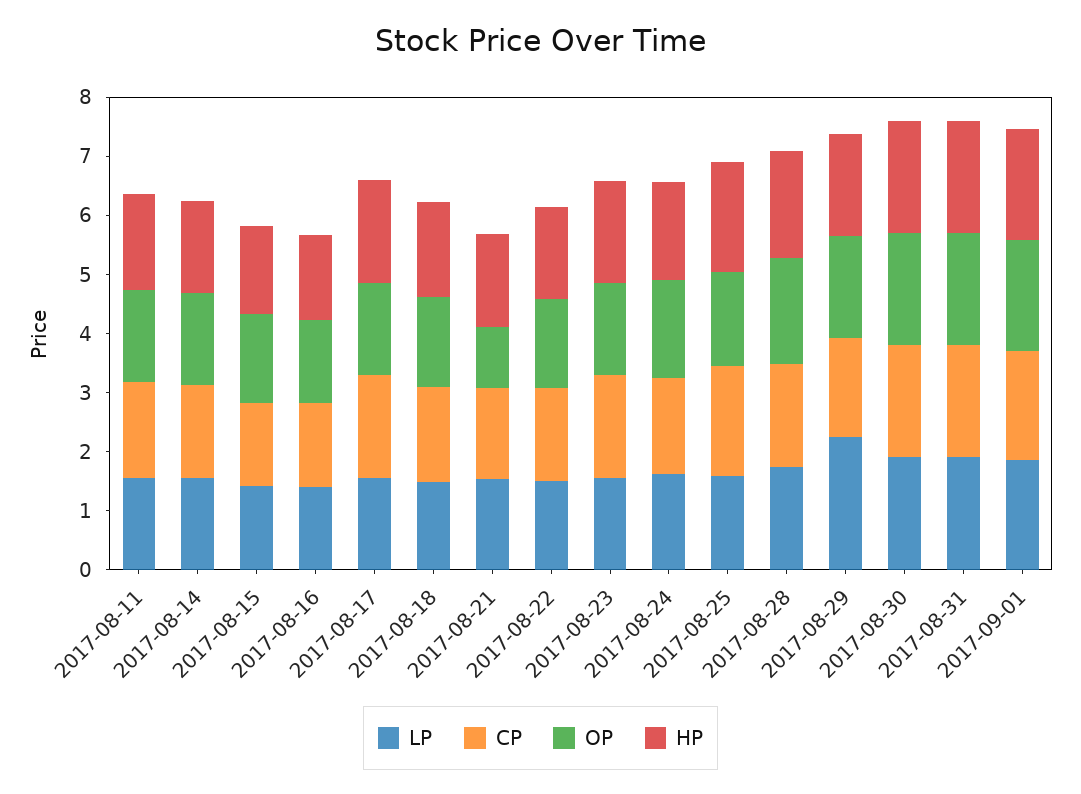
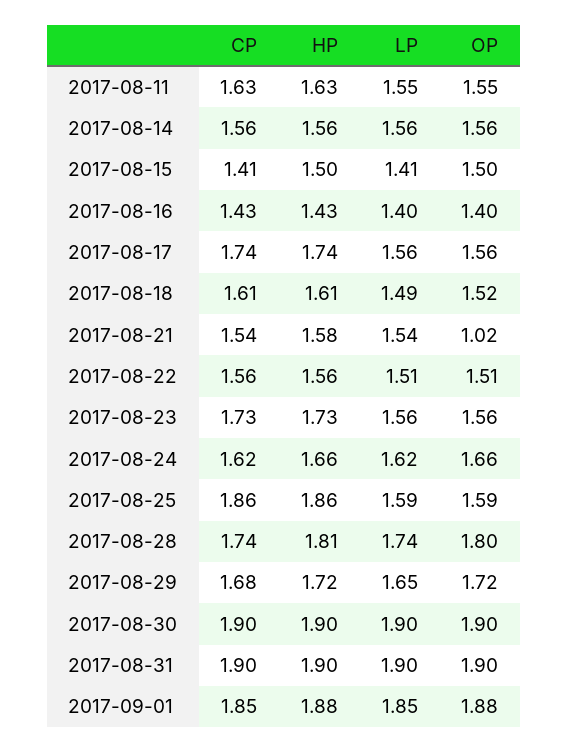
LP, 2017-08-29: 2.2 -> 1.65

